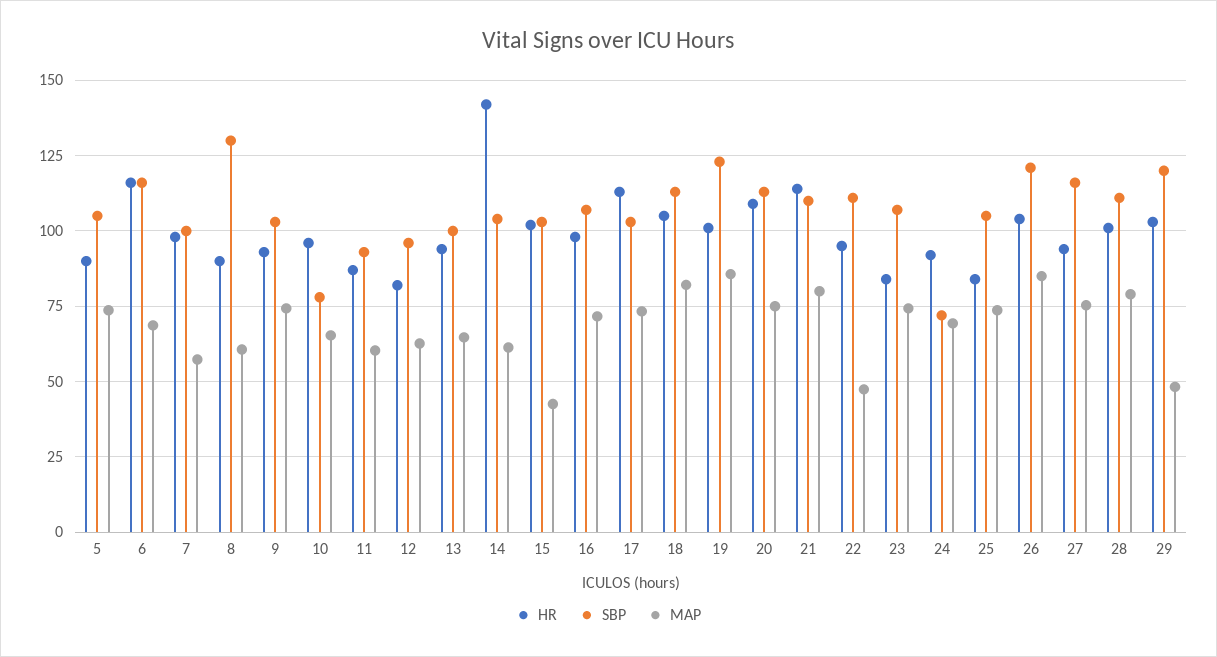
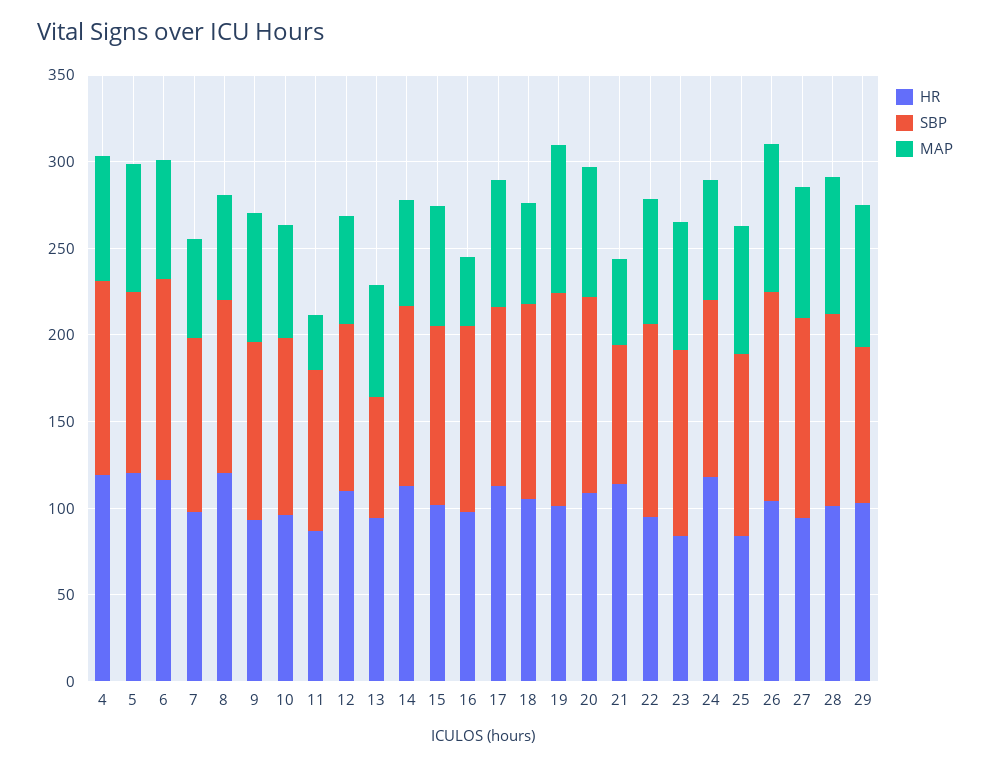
HR, 5: 90 -> 120
HR, 8: 90 -> 120
SBP, 8: 130 -> 100
SBP, 10: 77.5 -> 100
MAP, 11: 60 -> 30
HR, 12: 82.5 -> 110
SBP, 13: 100 -> 70
HR, 14: 142.5 -> 110
MAP, 15: 42.5 -> 70
MAP, 16: 72.5 -> 40
MAP, 18: 82.5 -> 60
SBP, 21: 110 -> 80
MAP, 21: 80 -> 50
MAP, 22: 47.5 -> 70
HR, 24: 92.5 -> 120
SBP, 24: 72.5 -> 100
SBP, 29: 120 -> 90
MAP, 29: 47.5 -> 80
HR, 4: none -> 120
SBP, 4: none -> 110
MAP, 4: none -> 70

